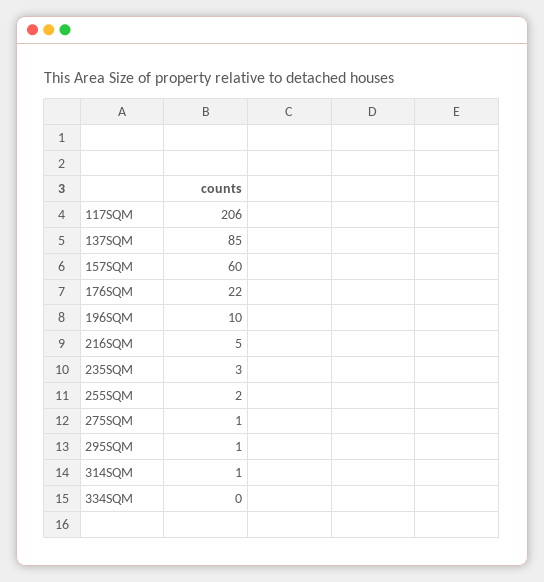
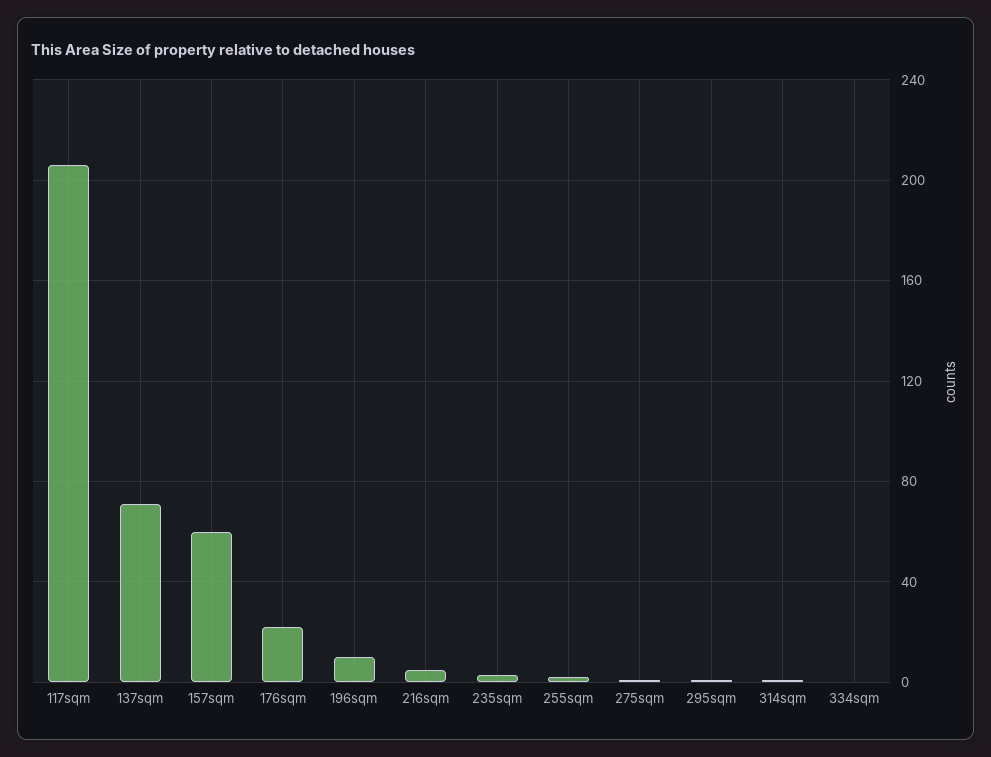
137SQM: 85 -> 70

